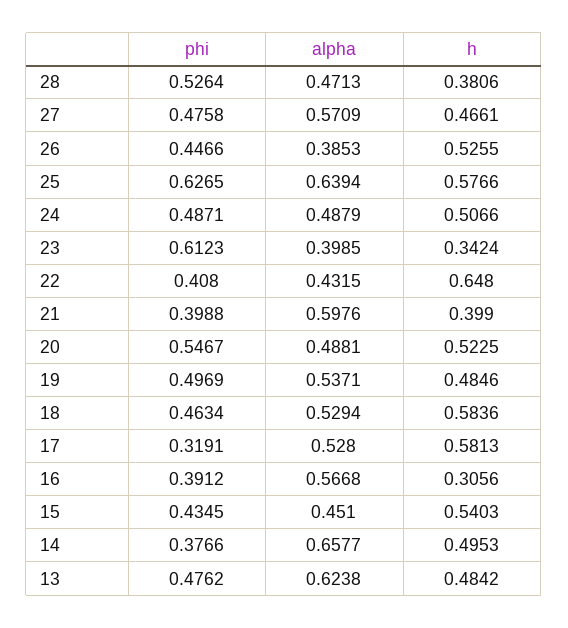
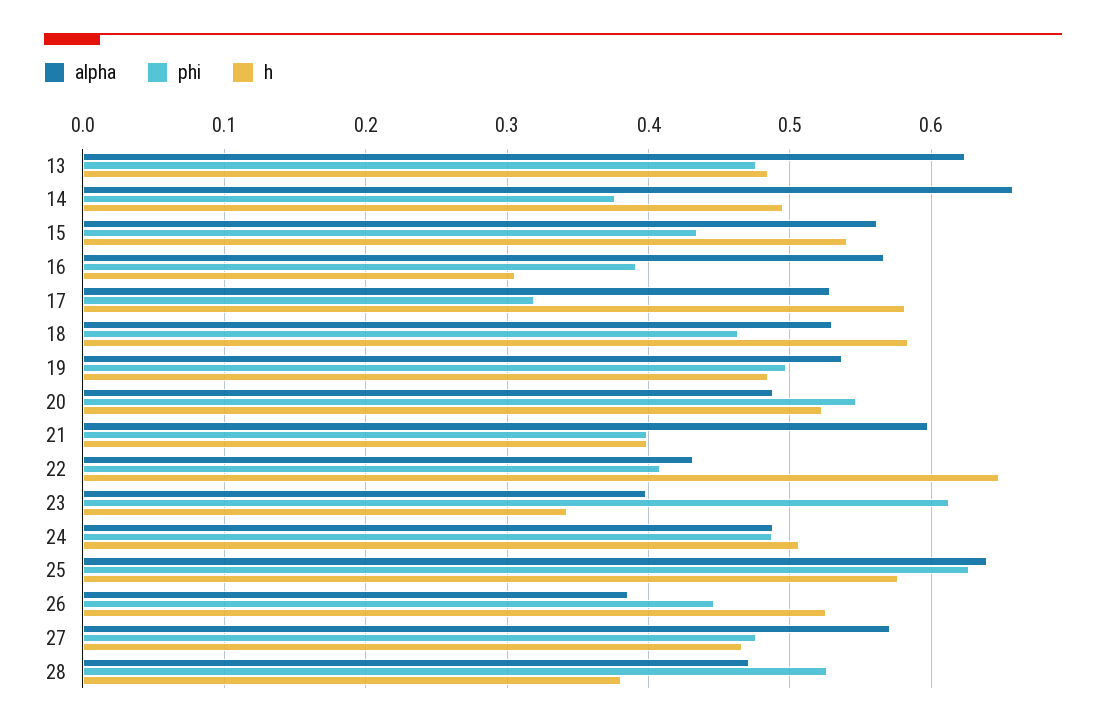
alpha, 15: 0.451 -> 0.56

